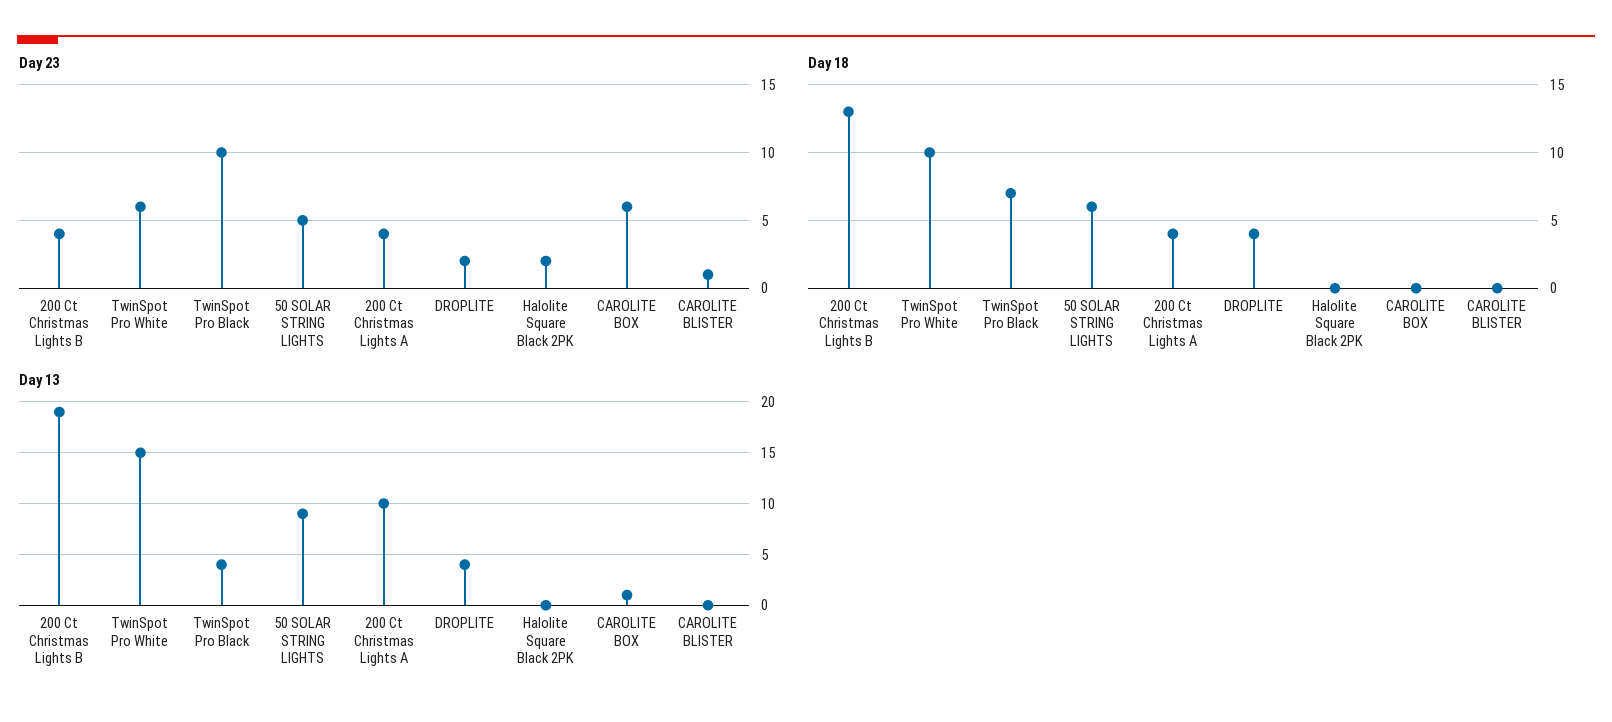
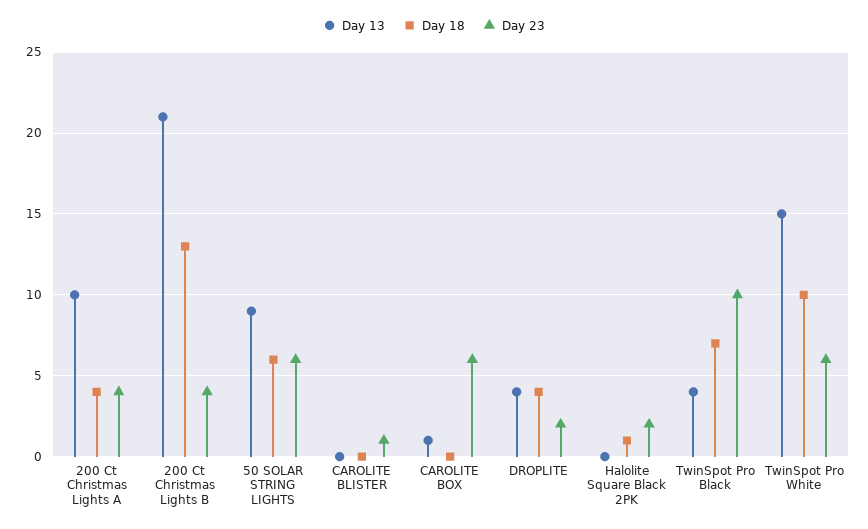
Day 23, 50 SOLAR STRING LIGHTS: 5 -> 6
Day 18, Halolite Square Black 2PK: 0 -> 1
Day 13, 200 Ct Christmas Lights B: 19 -> 21

